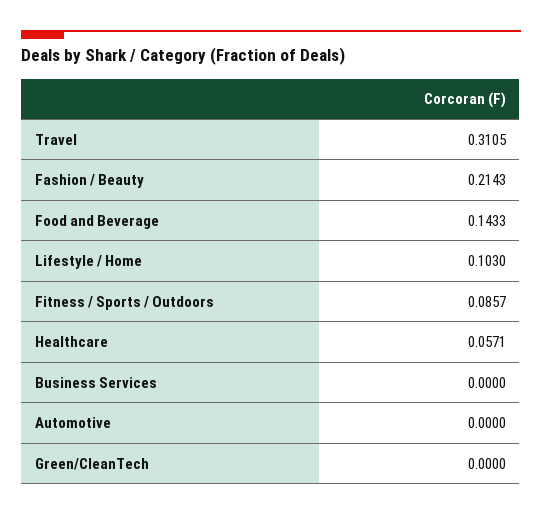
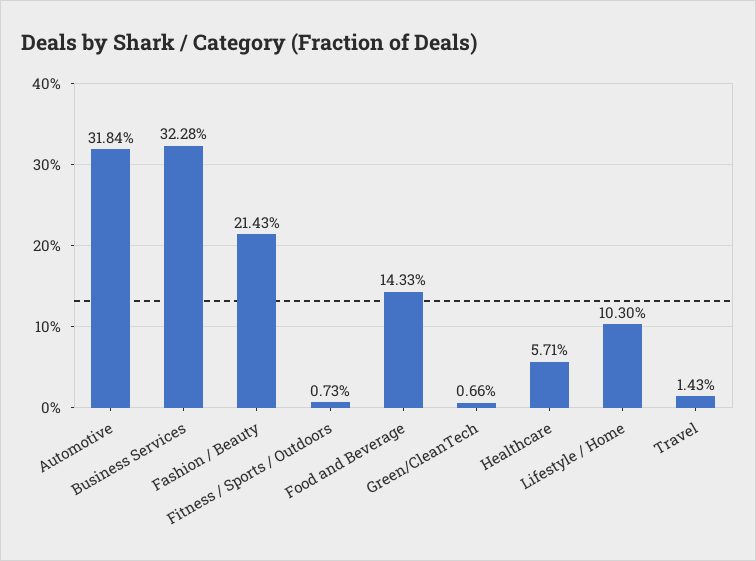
Travel: 0.3105 -> 0.0143
Fitness / Sports / Outdoors: 0.0857 -> 0.0073
Business Services: 0 -> 0.3228
Automotive: 0 -> 0.3184
Green/CleanTech: 0 -> 0.0066

